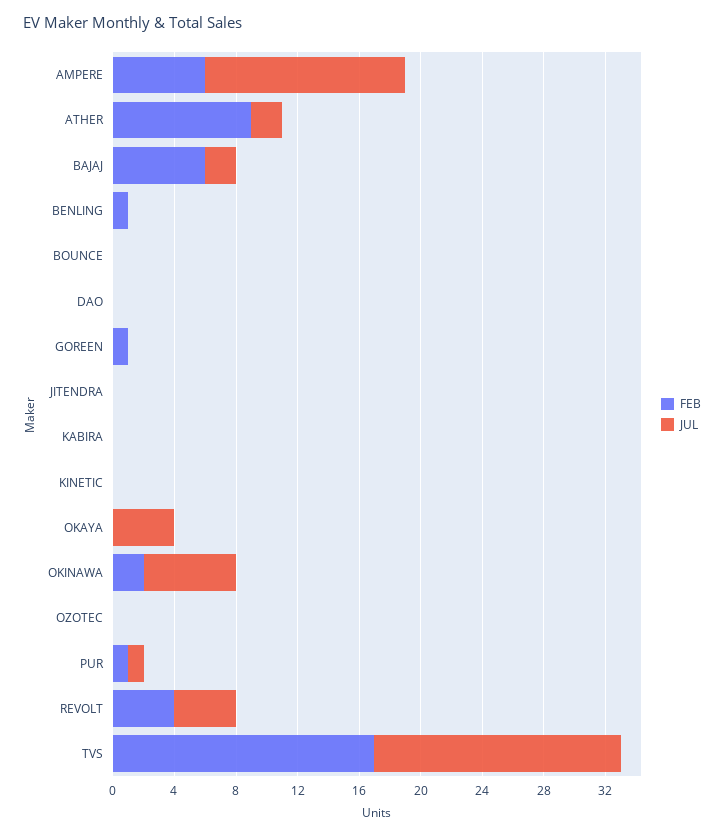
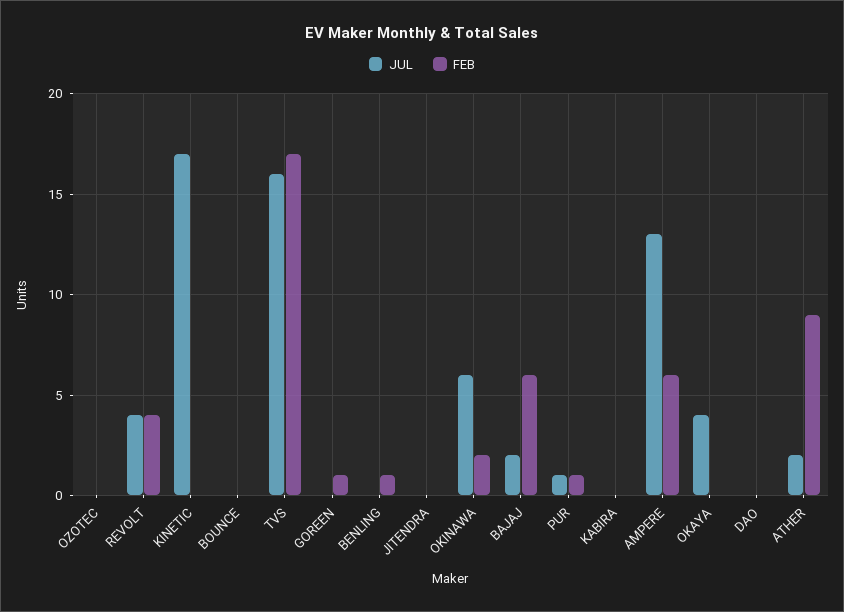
JUL, KINETIC: 0 -> 17

